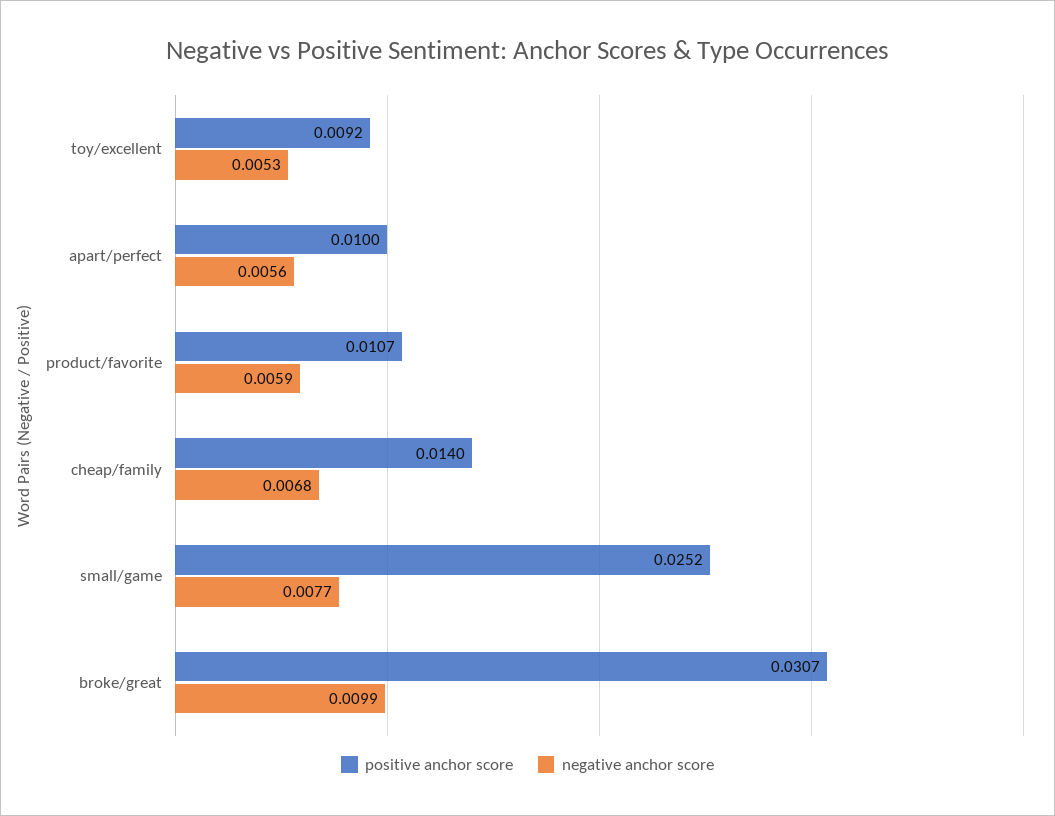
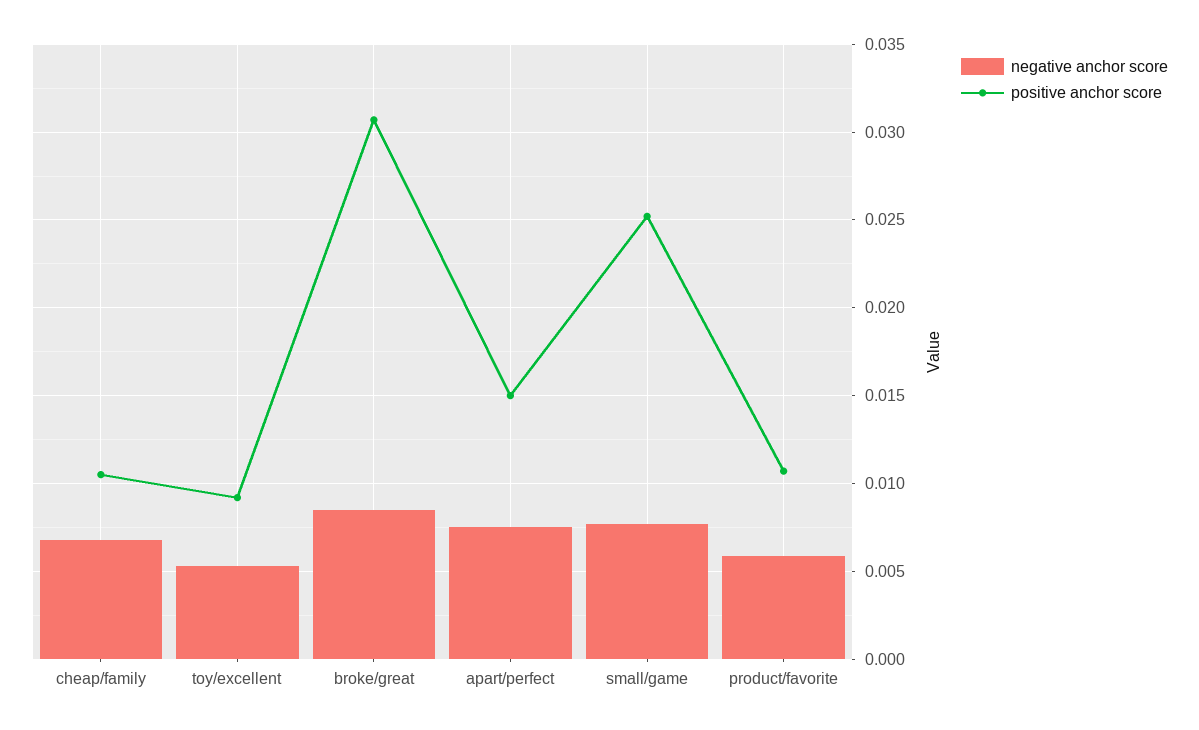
positive anchor score, apart/perfect: 0.01 -> 0.015
negative anchor score, apart/perfect: 0.0056 -> 0.0075
positive anchor score, cheap/family: 0.014 -> 0.0105
negative anchor score, broke/great: 0.0099 -> 0.0085

